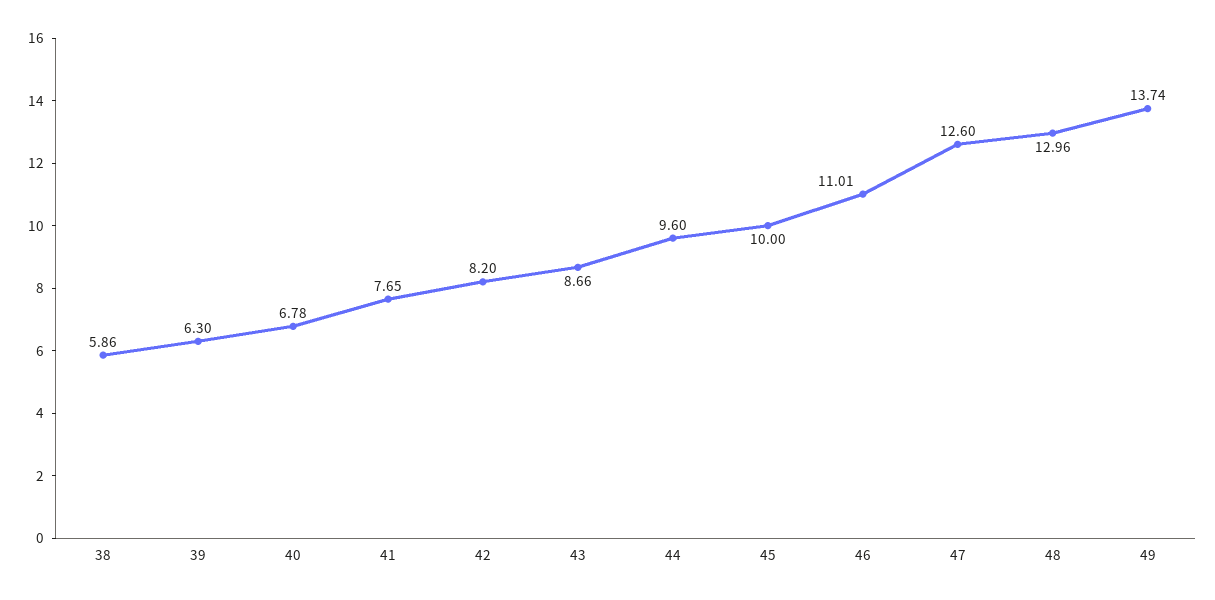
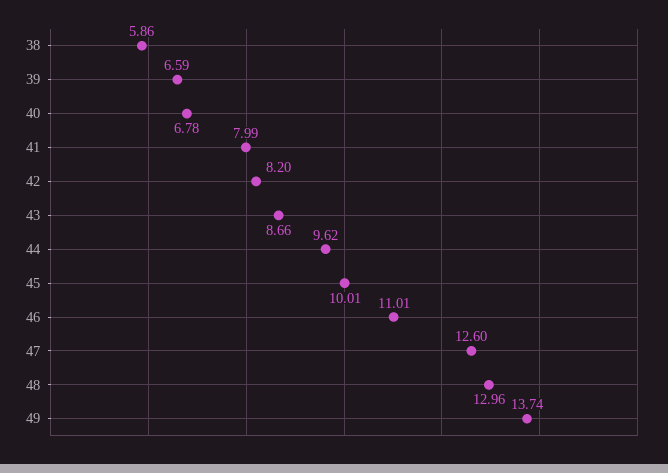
39: 6.3 -> 6.59
41: 7.65 -> 7.99
44: 9.6 -> 9.62
45: 10 -> 10.01

